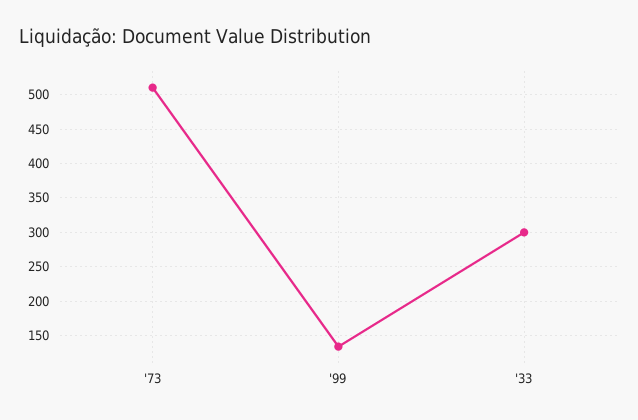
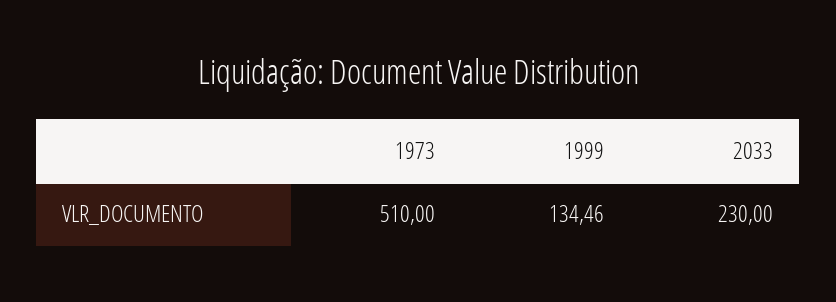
'33: 300 -> 230

